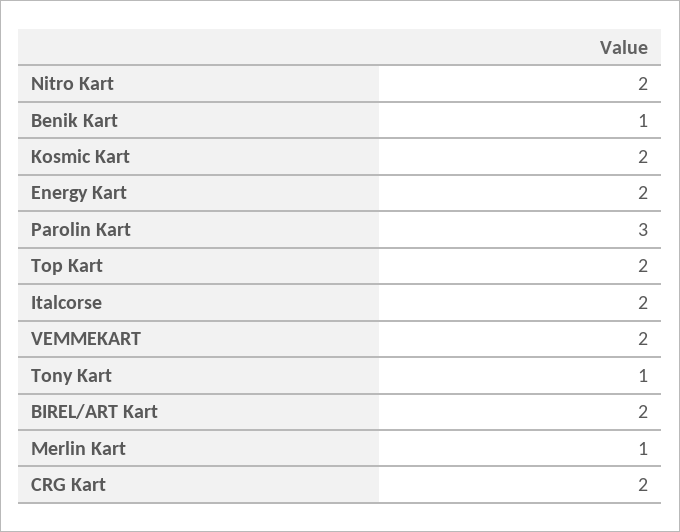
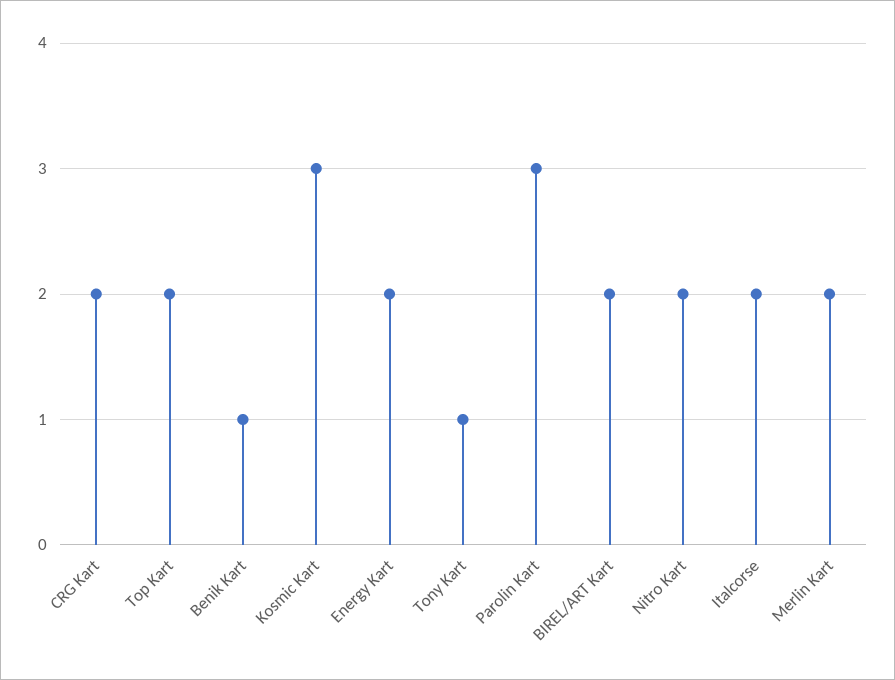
Kosmic Kart: 2 -> 3
VEMMEKART: 2 -> none
Merlin Kart: 1 -> 2

